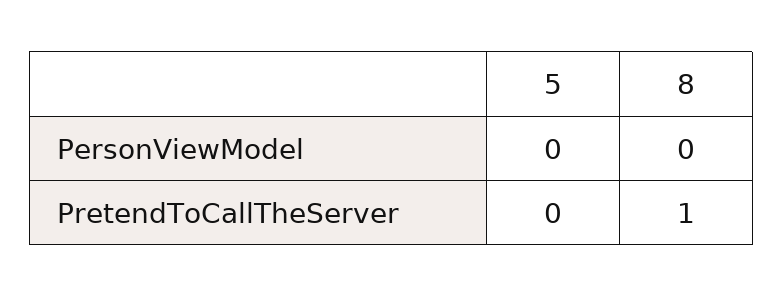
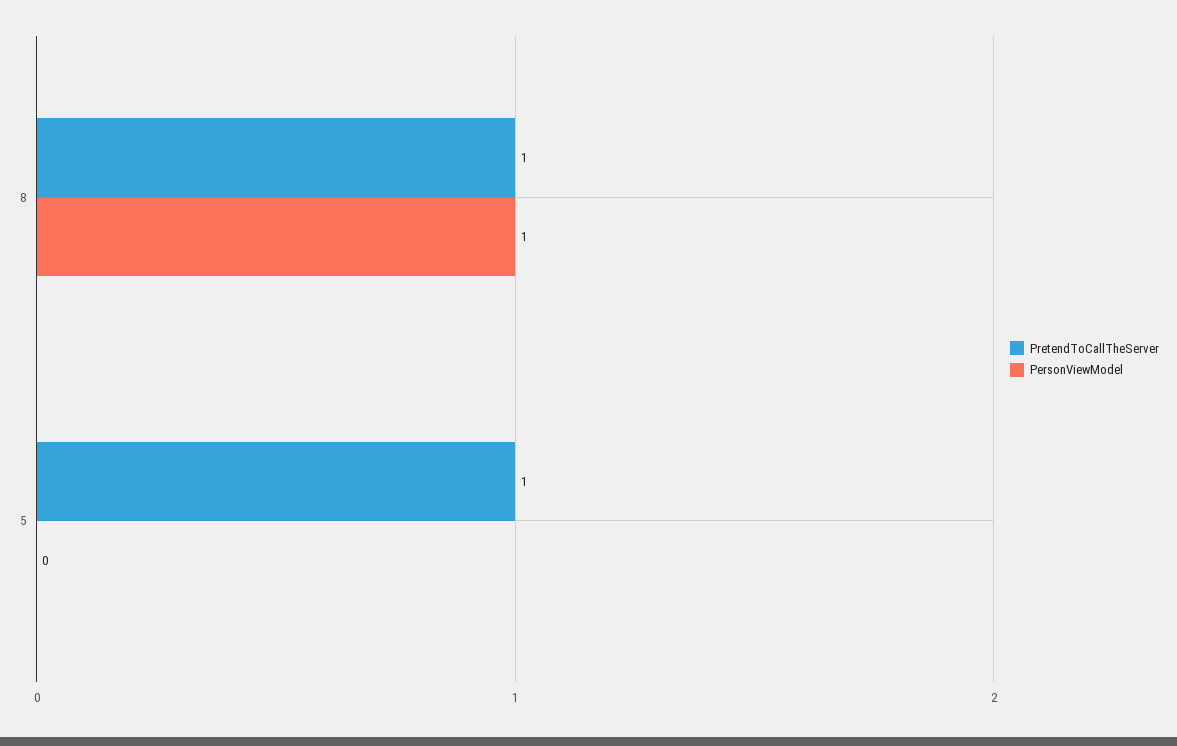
PersonViewModel, 8: 0 -> 1
PretendToCallTheServer, 5: 0 -> 1

